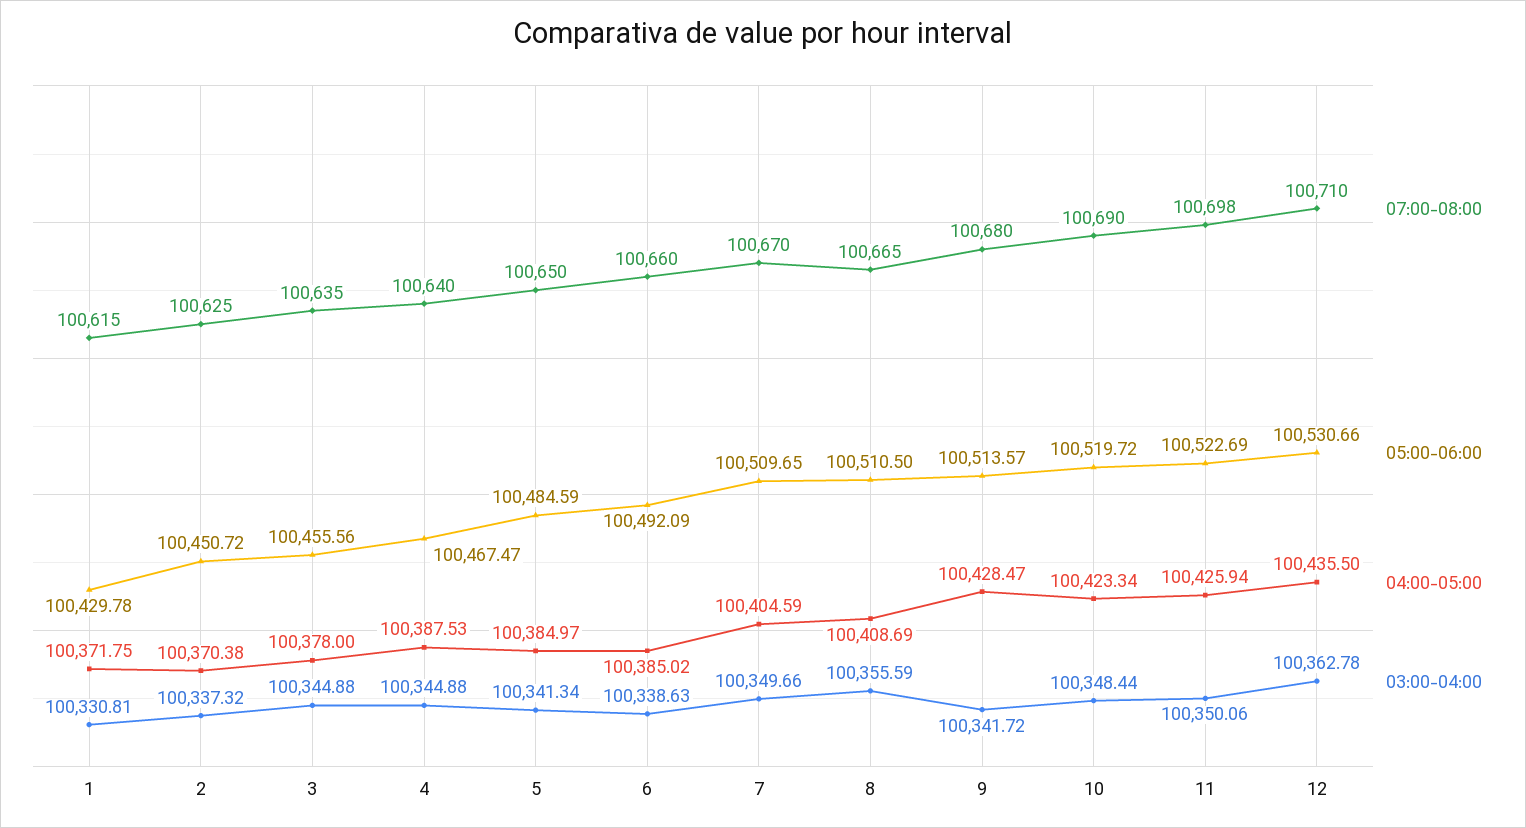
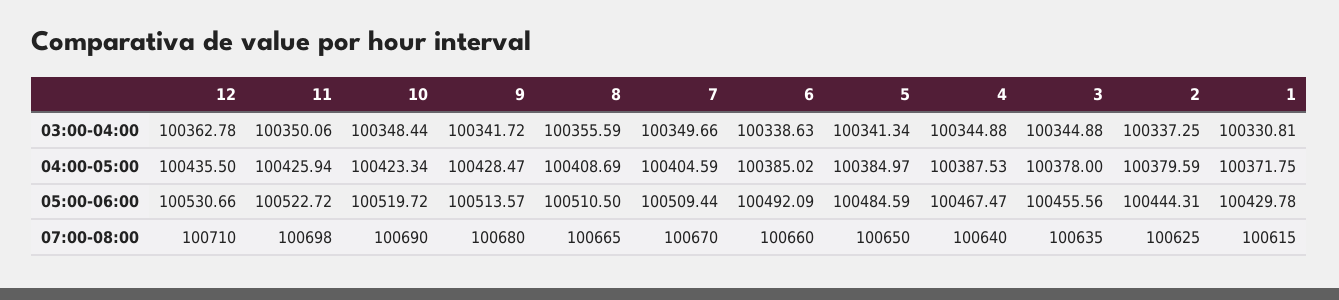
05:00-06:00, 2: 100450.72 -> 100444.31
04:00-05:00, 2: 100370.38 -> 100379.59
03:00-04:00, 2: 100337.32 -> 100337.25
05:00-06:00, 7: 100509.65 -> 100509.44
05:00-06:00, 11: 100522.69 -> 100522.72

